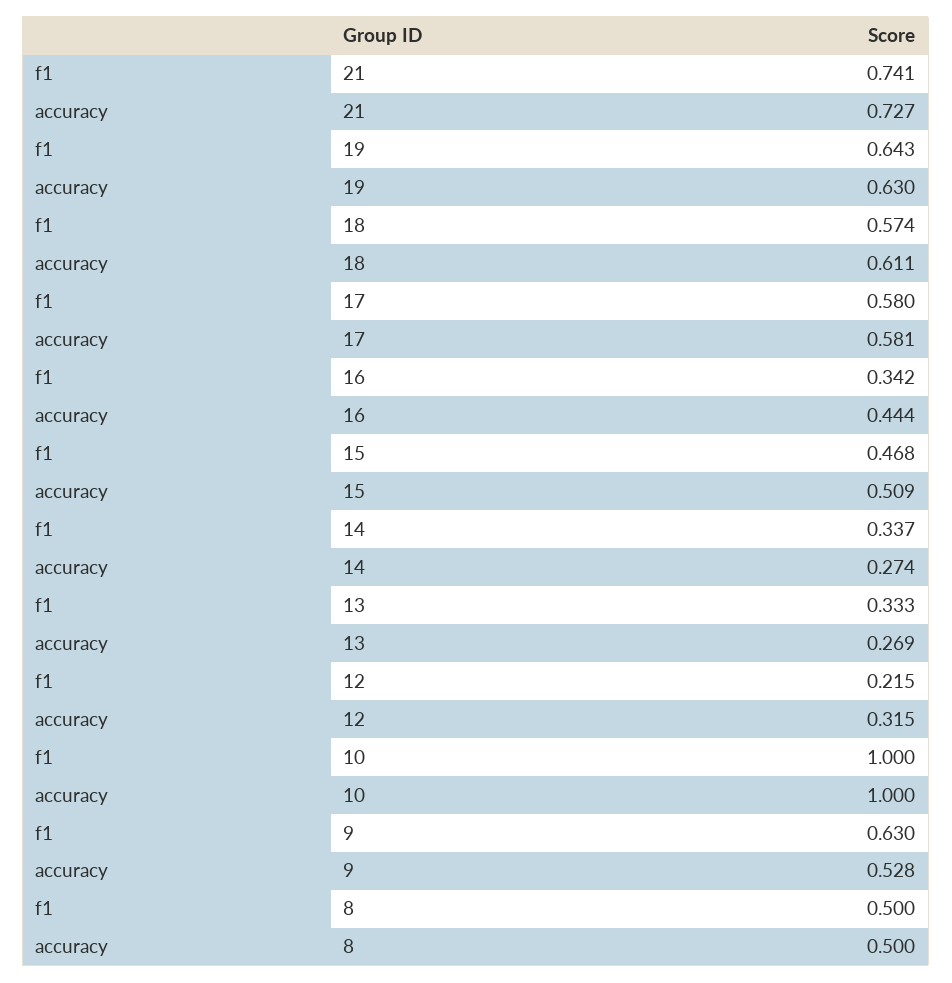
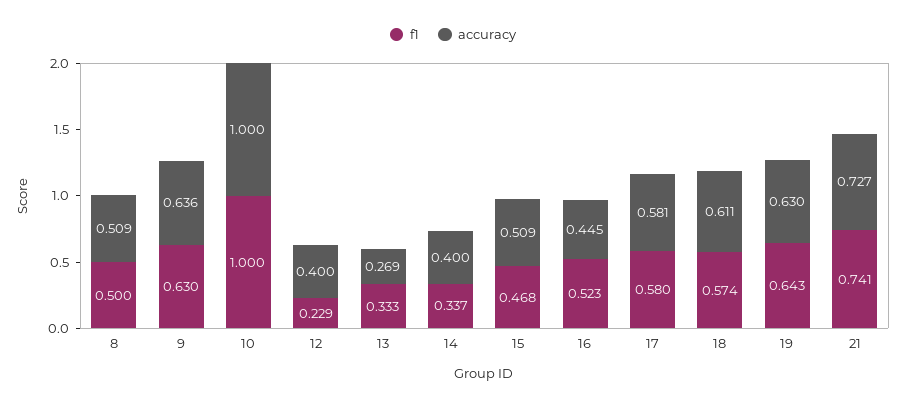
f1, 16: 0.342 -> 0.523
accuracy, 16: 0.444 -> 0.445
accuracy, 14: 0.274 -> 0.4
f1, 12: 0.215 -> 0.229
accuracy, 12: 0.315 -> 0.4
accuracy, 9: 0.528 -> 0.636
accuracy, 8: 0.5 -> 0.509

